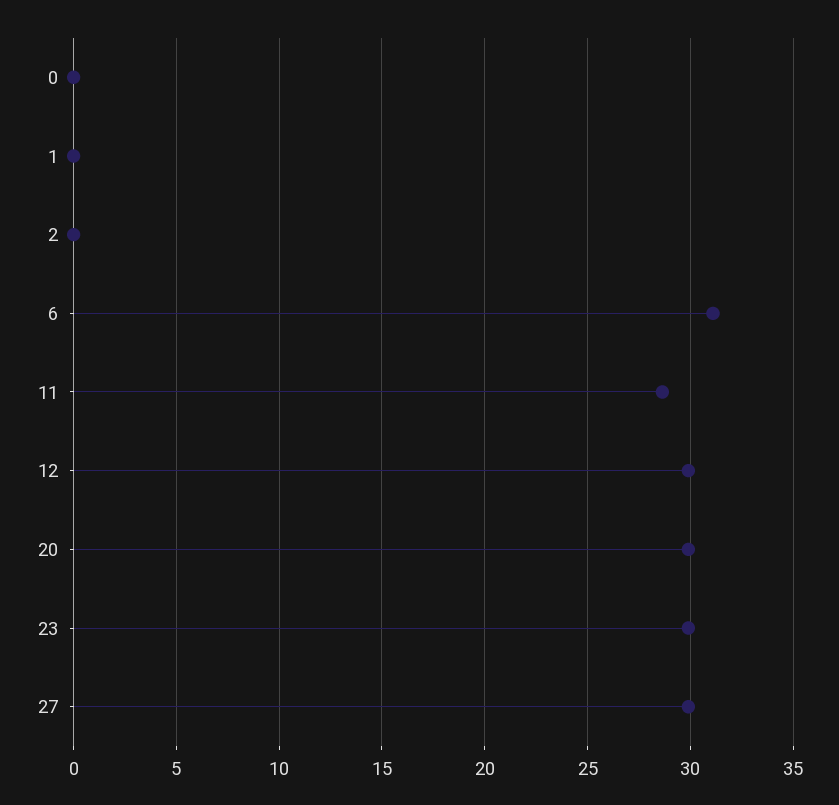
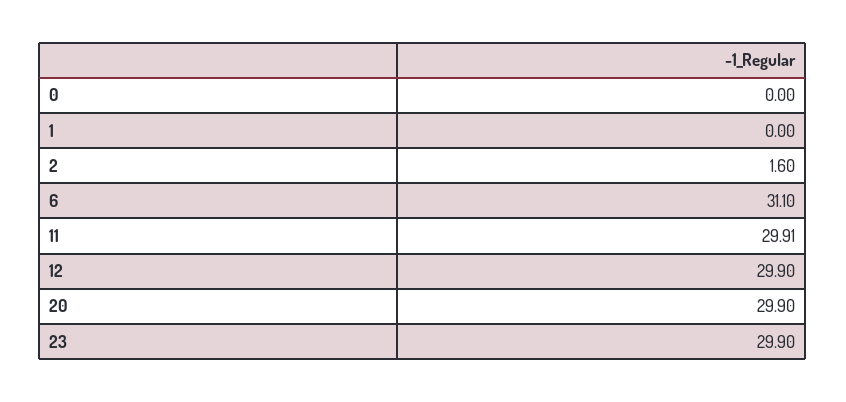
2: 0 -> 1.6
11: 28.5 -> 29.91
27: 30 -> none

